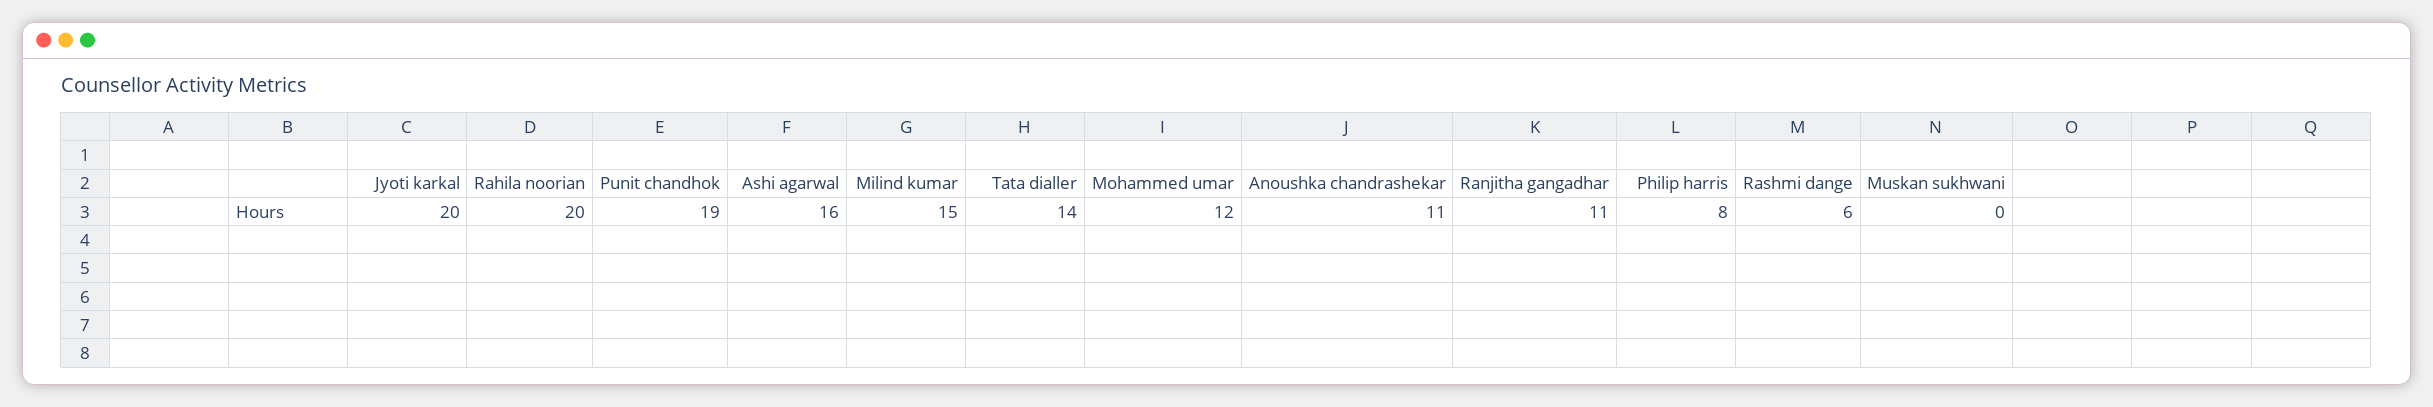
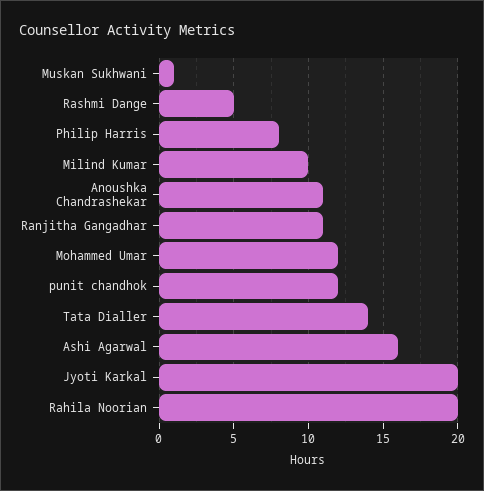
Punit chandhok: 19 -> 12
Milind kumar: 15 -> 10
Rashmi dange: 6 -> 5
Muskan sukhwani: 0 -> 1

